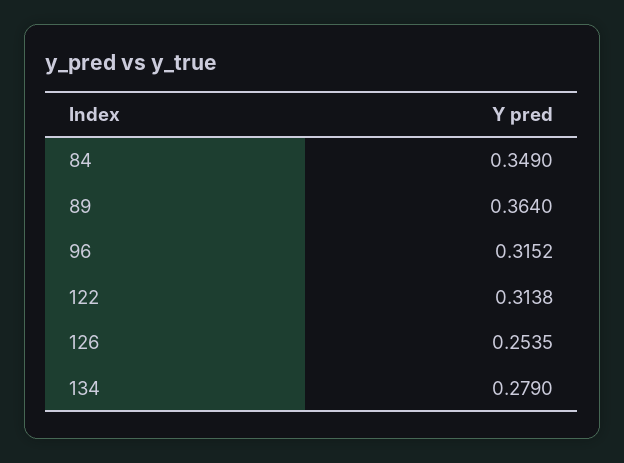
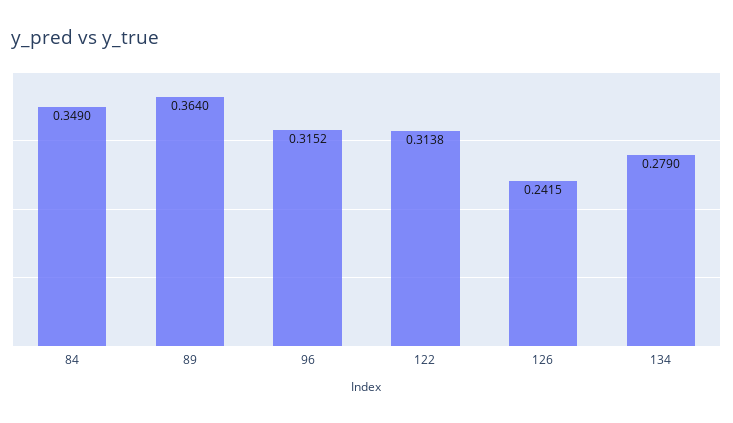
126: 0.2535 -> 0.2415

